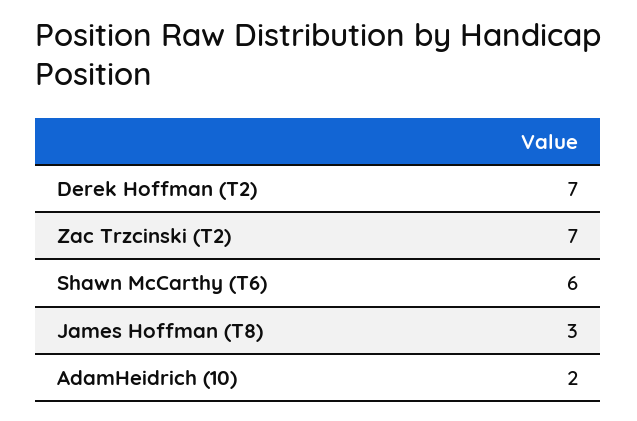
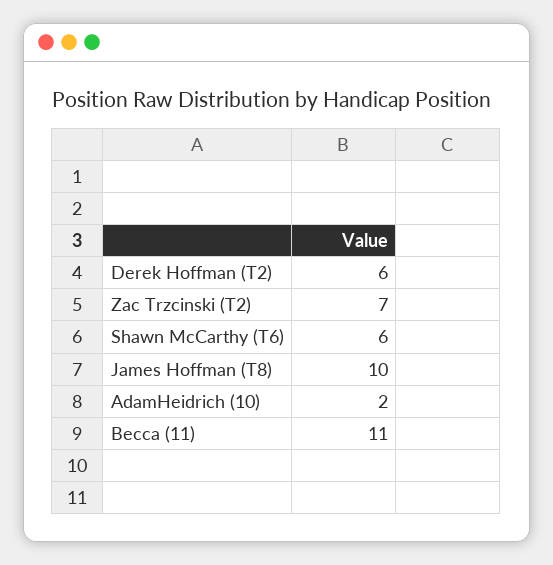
Derek Hoffman (T2): 7 -> 6
James Hoffman (T8): 3 -> 10
Becca (11): none -> 11

